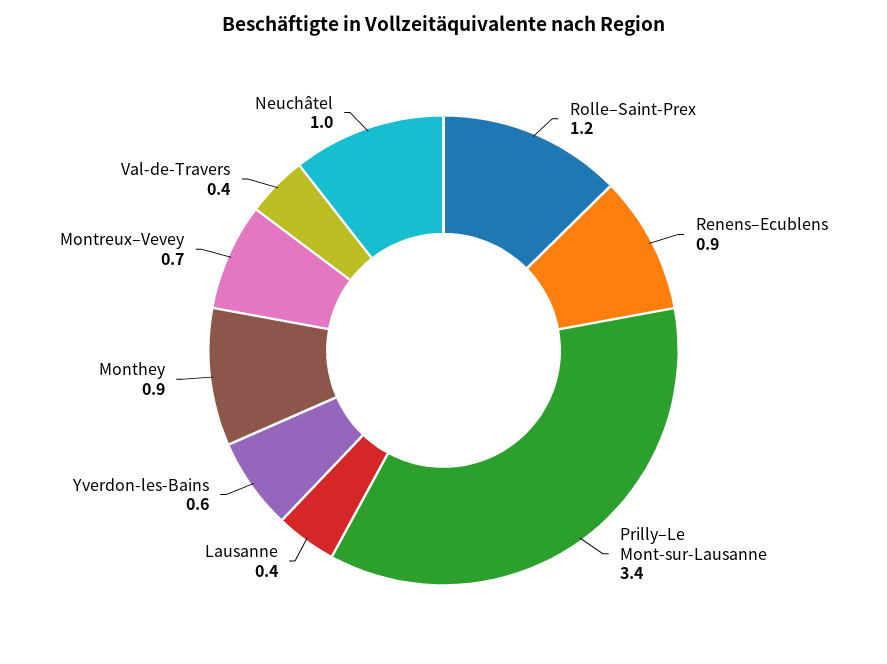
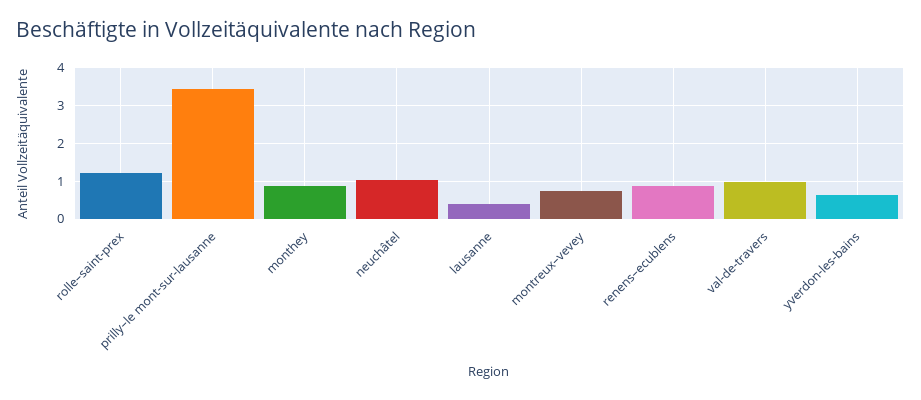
Val-de-Travers: 0.4 -> 1

